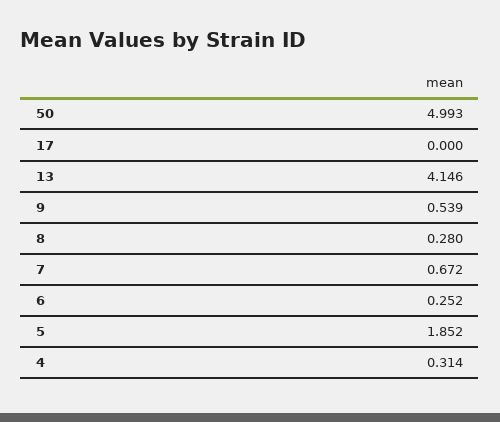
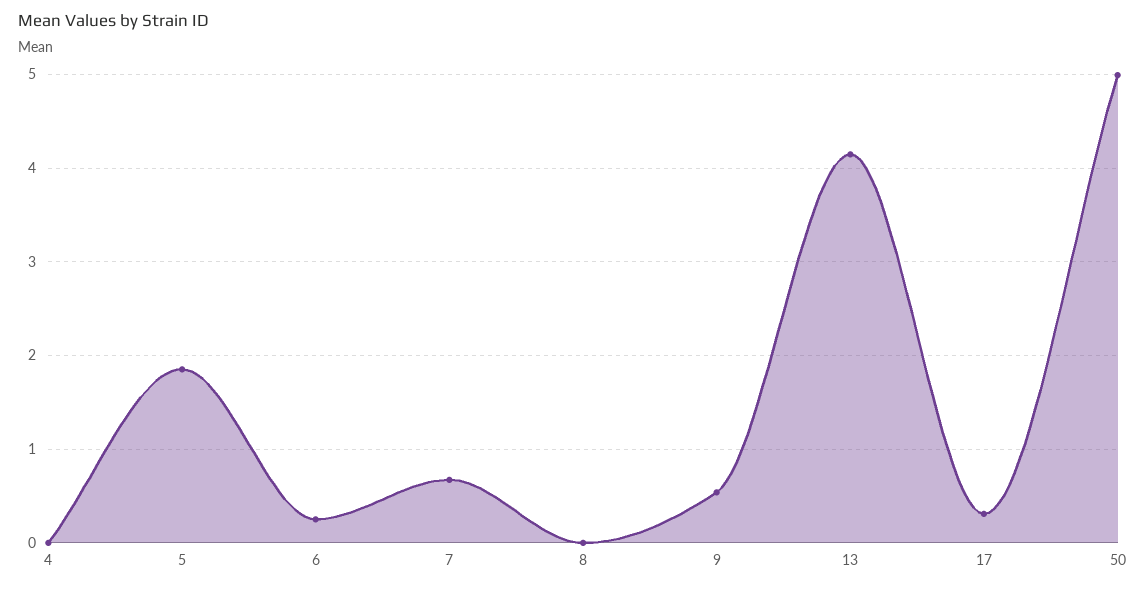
17: 0 -> 0.3
8: 0.28 -> 0
4: 0.314 -> 0

